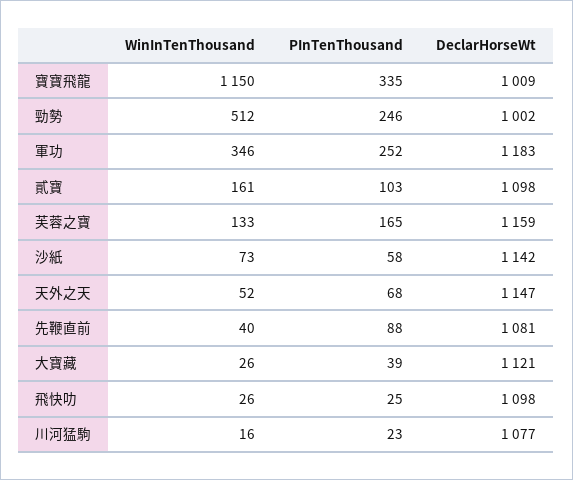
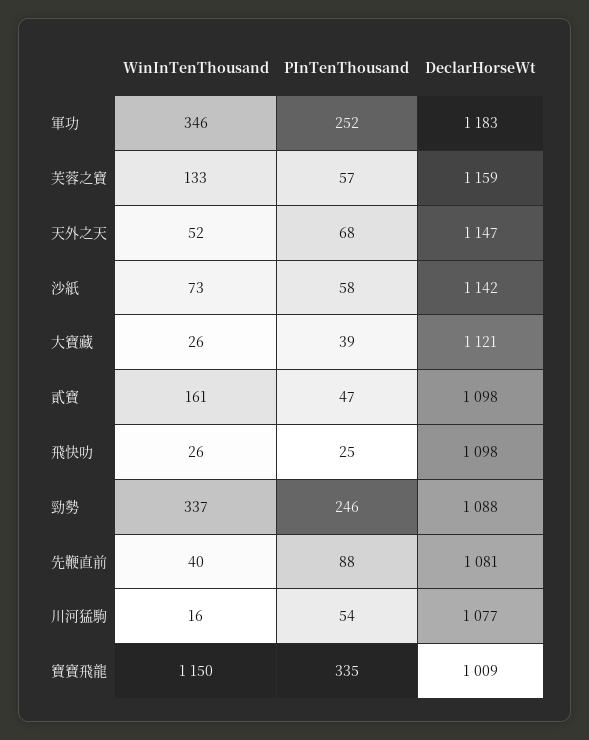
WinInTenThousand, 勁勢: 512 -> 337
DeclarHorseWt, 勁勢: 1002 -> 1088
PInTenThousand, 貳寶: 103 -> 47
PInTenThousand, 芙蓉之寶: 165 -> 57
PInTenThousand, 川河猛駒: 23 -> 54

